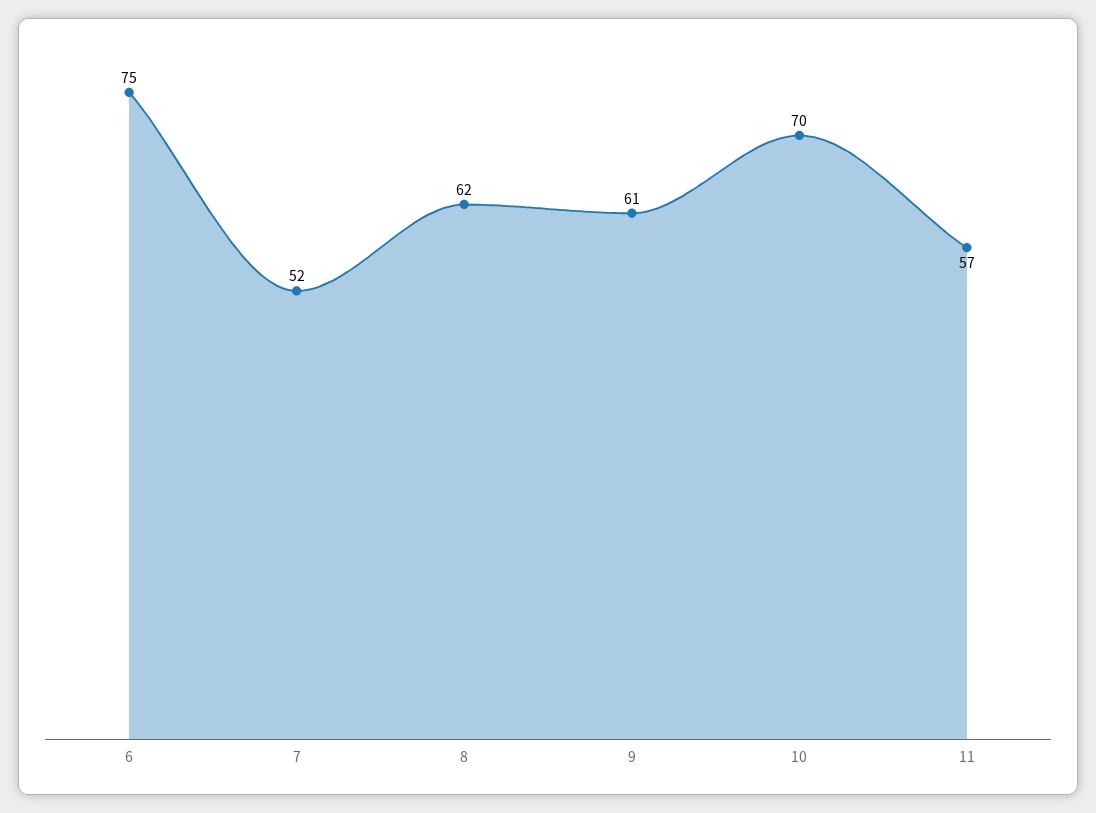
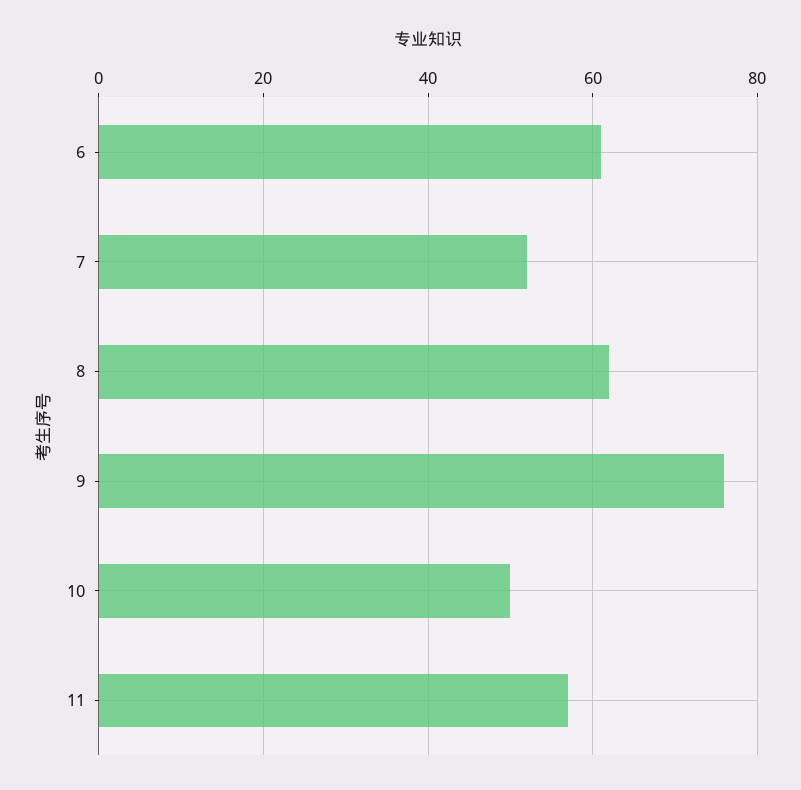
6: 75 -> 60
9: 61 -> 75
10: 70 -> 50

